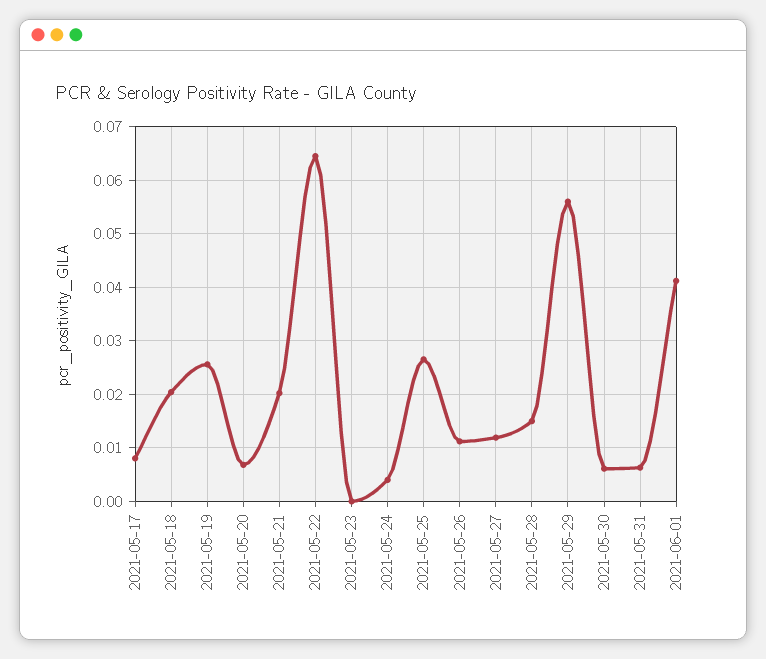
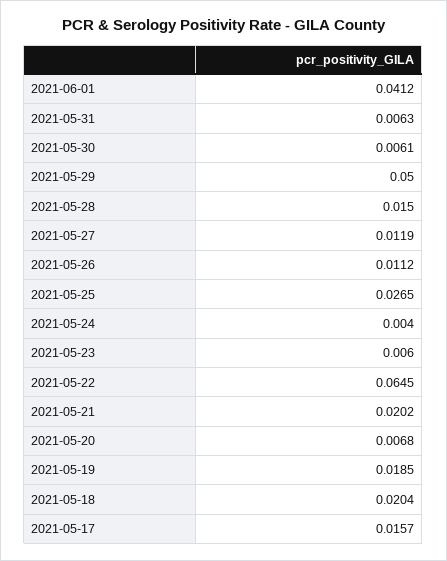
2021-05-17: 0.008 -> 0.0157
2021-05-19: 0.026 -> 0.0185
2021-05-23: 0 -> 0.006
2021-05-29: 0.056 -> 0.05

